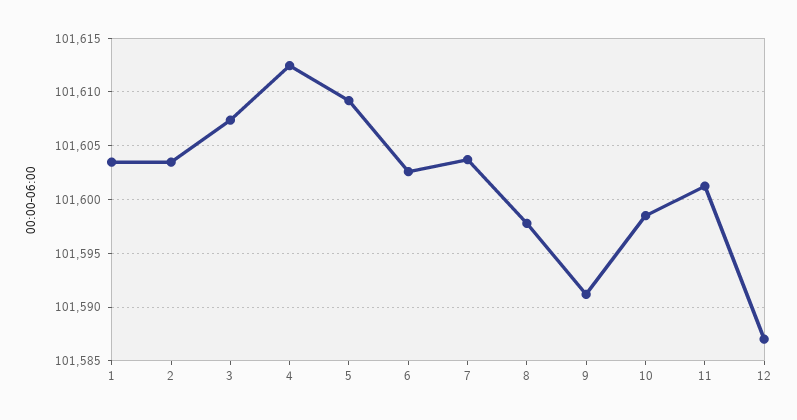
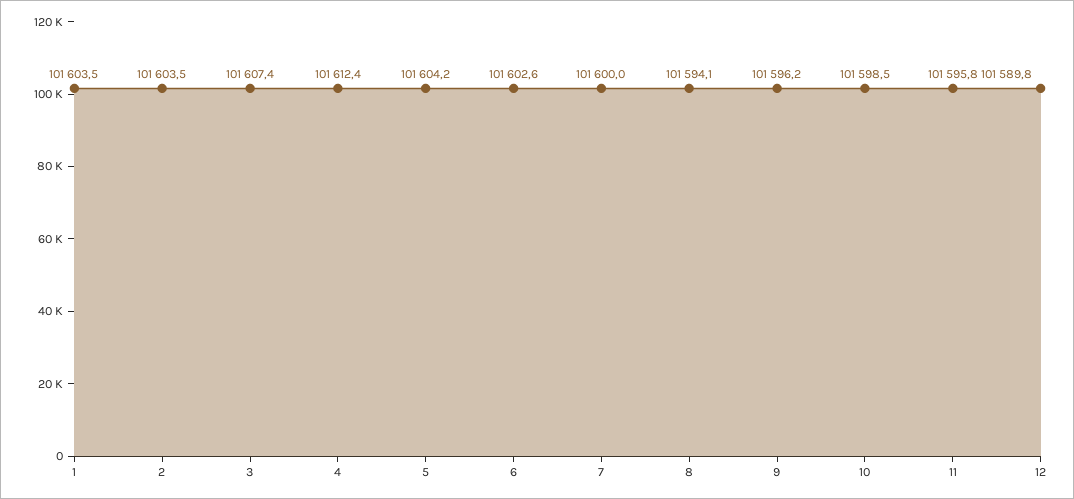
5: 101609 -> 101604.2
7: 101604 -> 101600
8: 101598 -> 101594.1
9: 101591 -> 101596.2
11: 101601 -> 101595.8
12: 101587 -> 101589.8

